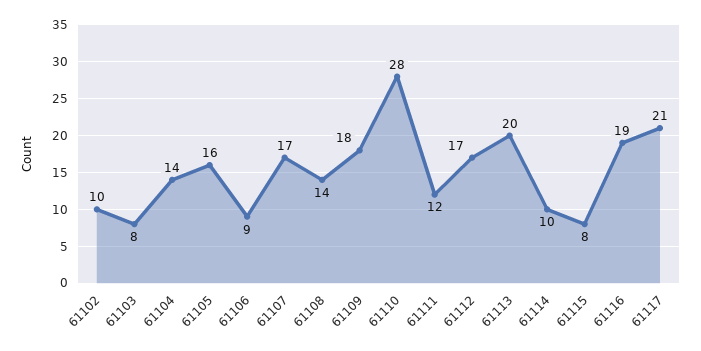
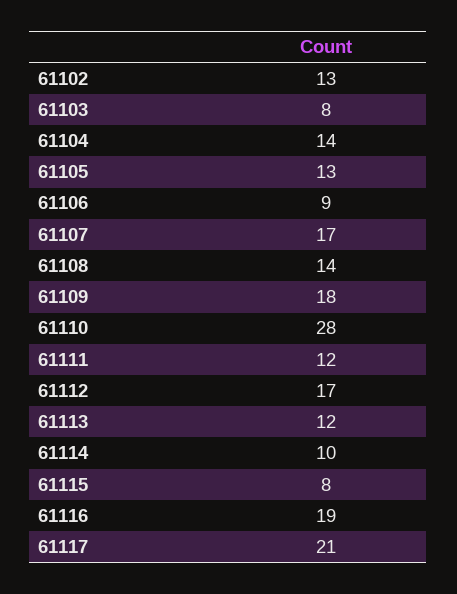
61102: 10 -> 13
61105: 16 -> 13
61113: 20 -> 12

